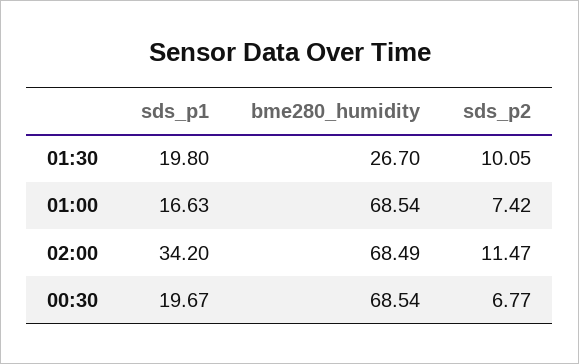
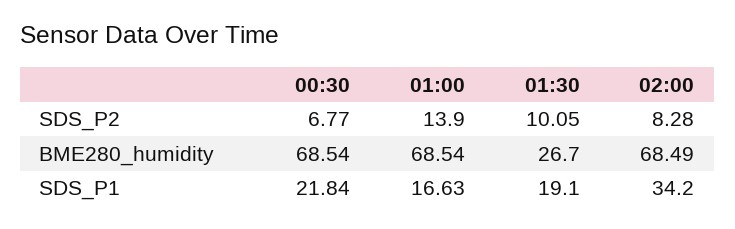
sds_p1, 01:30: 19.8 -> 19.1
sds_p2, 01:00: 7.42 -> 13.9
sds_p2, 02:00: 11.47 -> 8.28
sds_p1, 00:30: 19.67 -> 21.84

